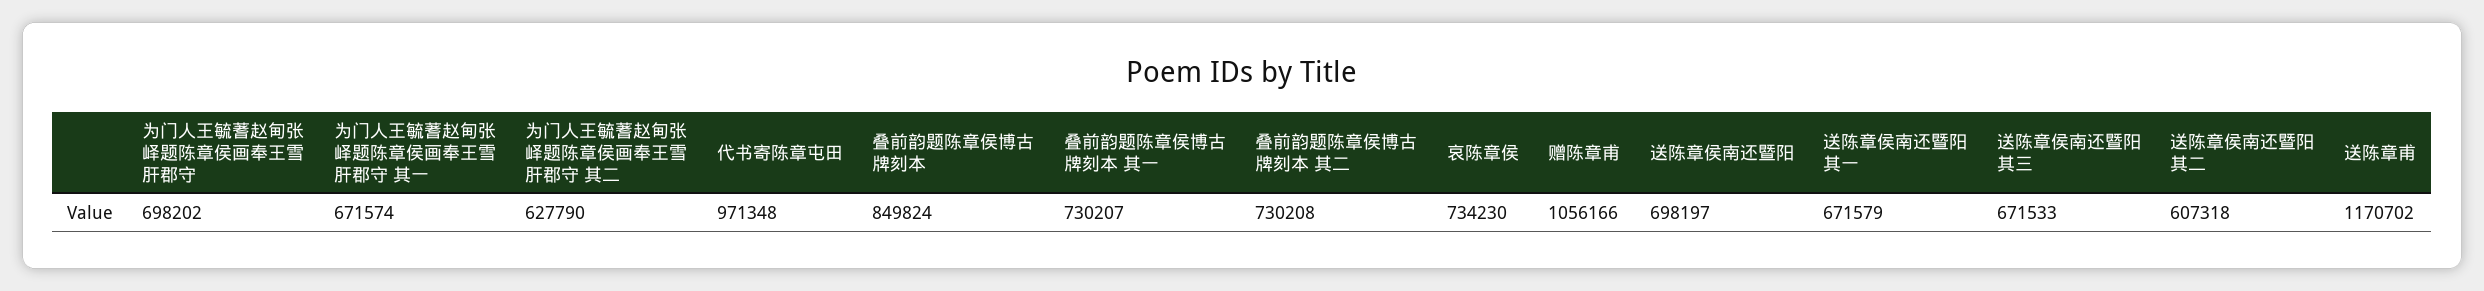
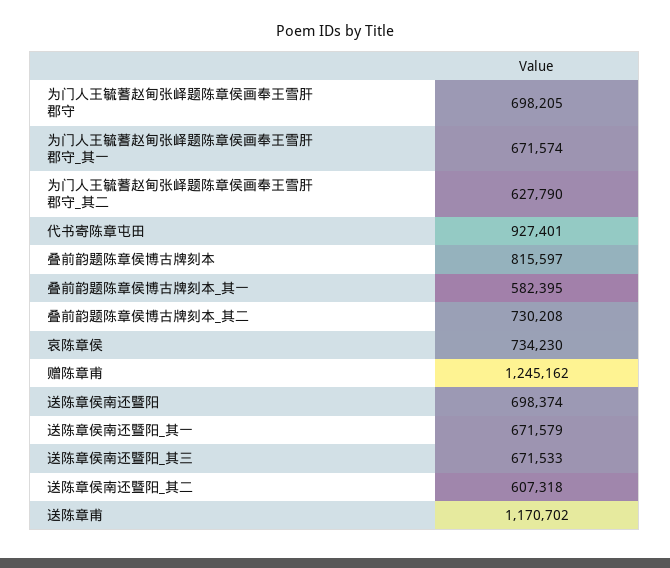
为门人王毓蓍赵甸张峄题陈章侯画奉王雪肝郡守: 698202 -> 698205
代书寄陈章屯田: 971348 -> 927401
叠前韵题陈章侯博古牌刻本: 849824 -> 815597
叠前韵题陈章侯博古牌刻本 其一: 730207 -> 582395
赠陈章甫: 1056166 -> 1245162
送陈章侯南还暨阳: 698197 -> 698374

